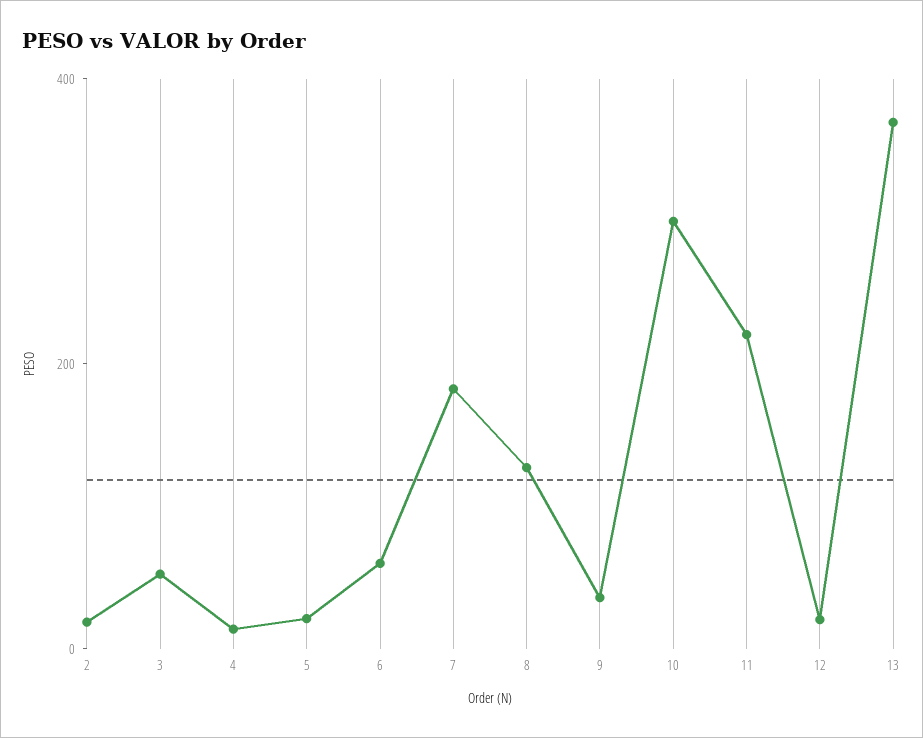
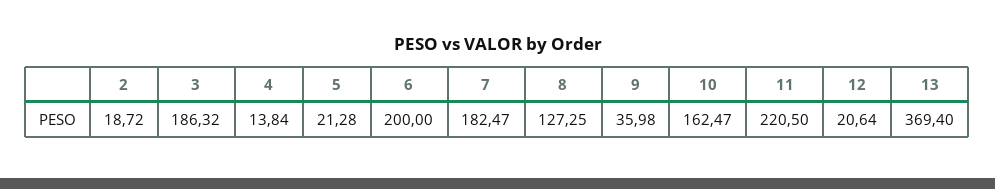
3: 50 -> 186.32
6: 50 -> 200
10: 300 -> 162.47

